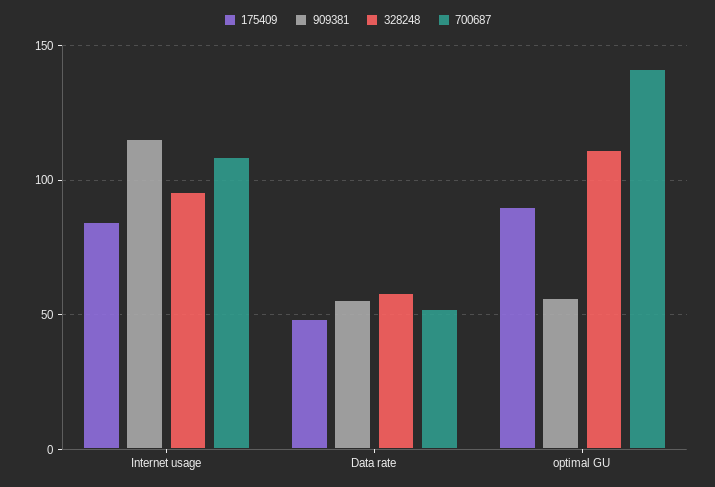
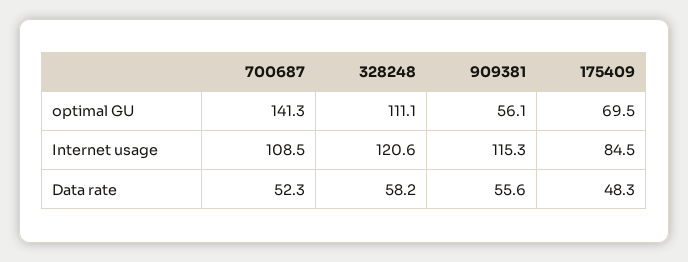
328248, Internet usage: 95 -> 120.6
175409, optimal GU: 90 -> 69.5

